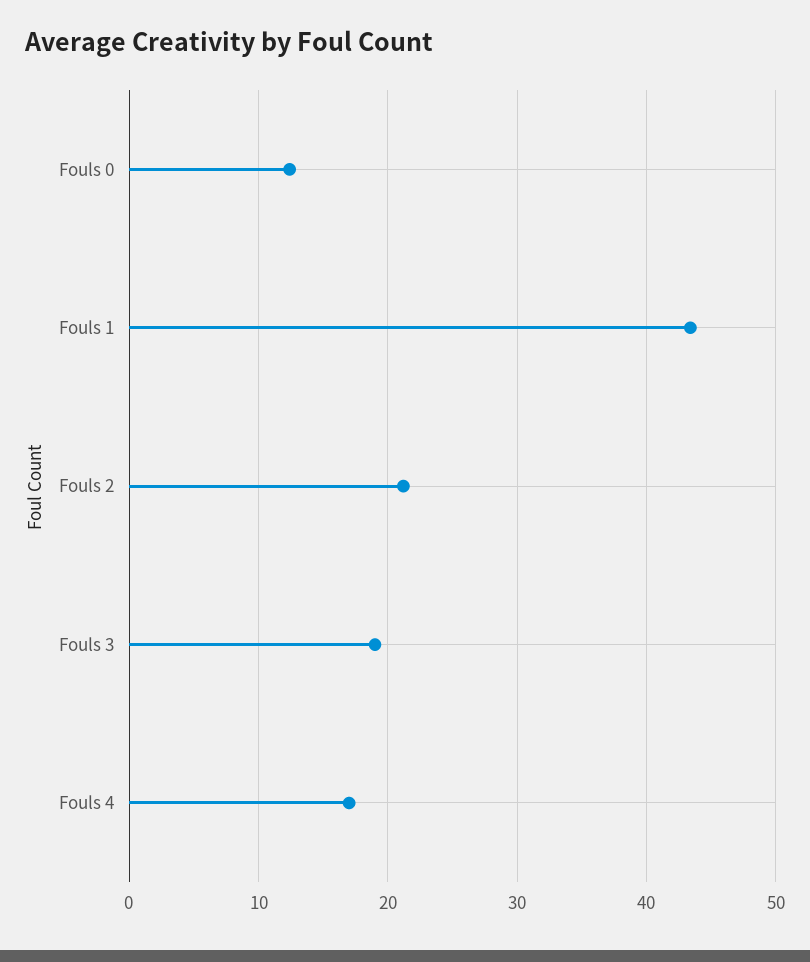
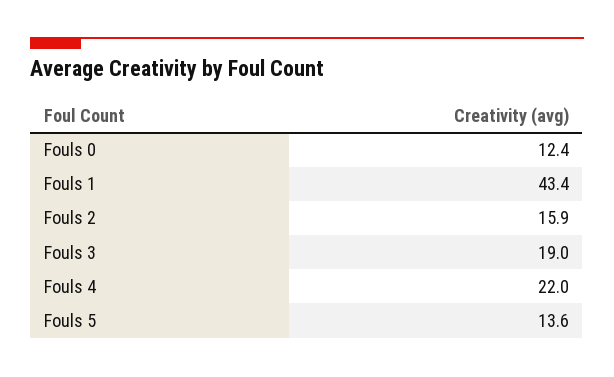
Fouls 2: 21 -> 15.9
Fouls 4: 17 -> 22
Fouls 5: none -> 13.6

